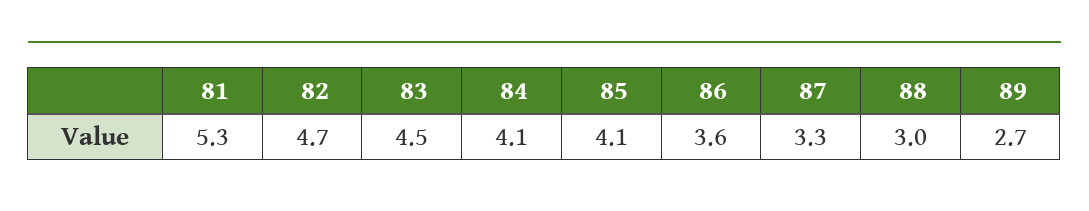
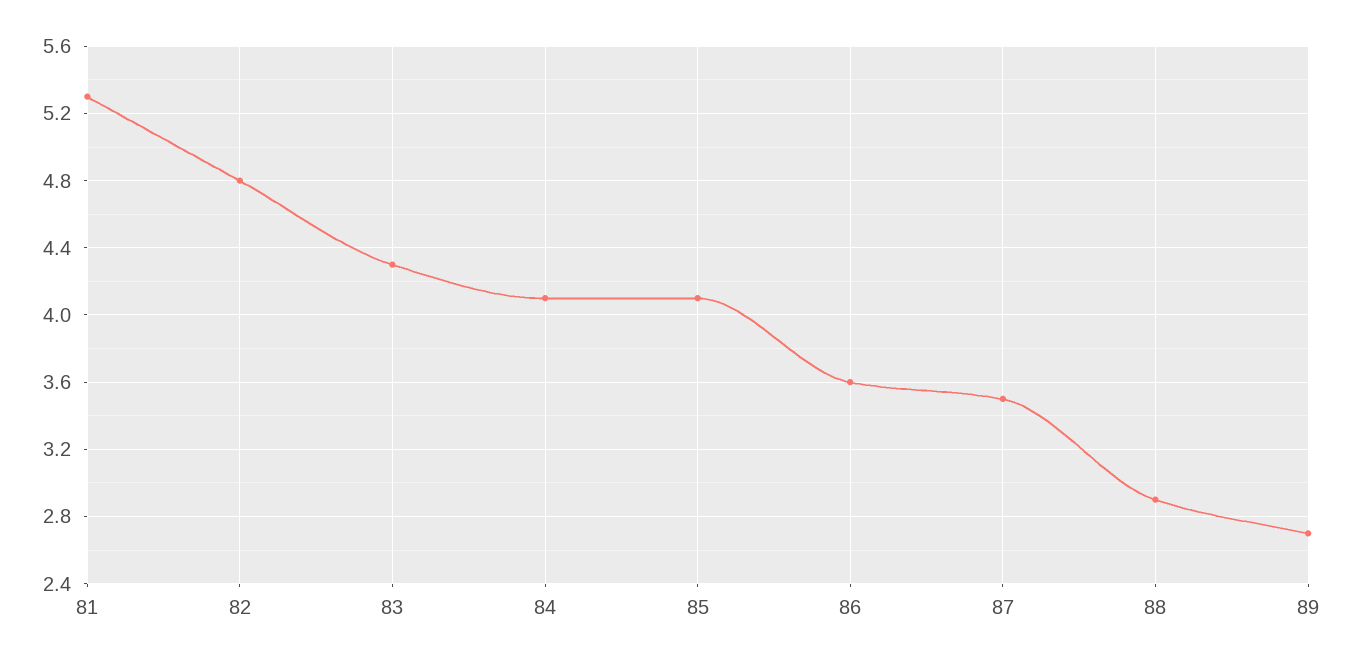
82: 4.7 -> 4.8
83: 4.5 -> 4.3
87: 3.3 -> 3.5
88: 3 -> 2.9

